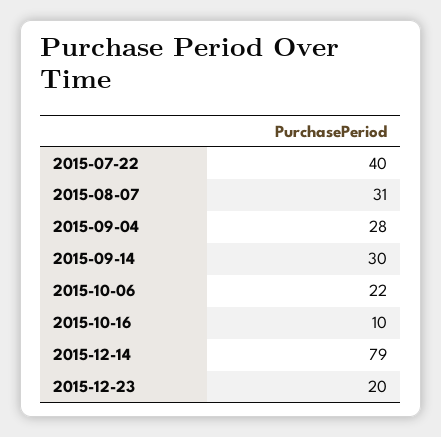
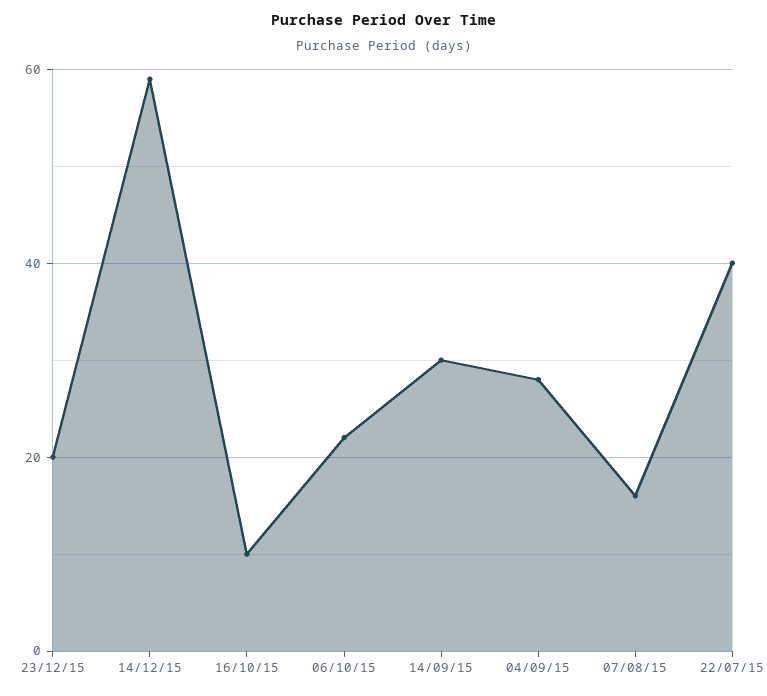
2015-08-07: 31 -> 15
2015-12-14: 79 -> 60

